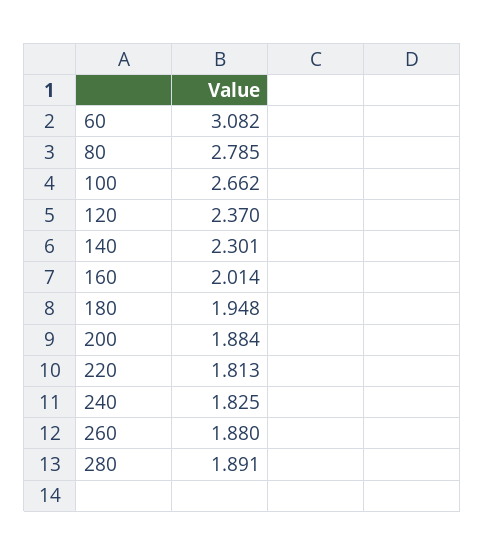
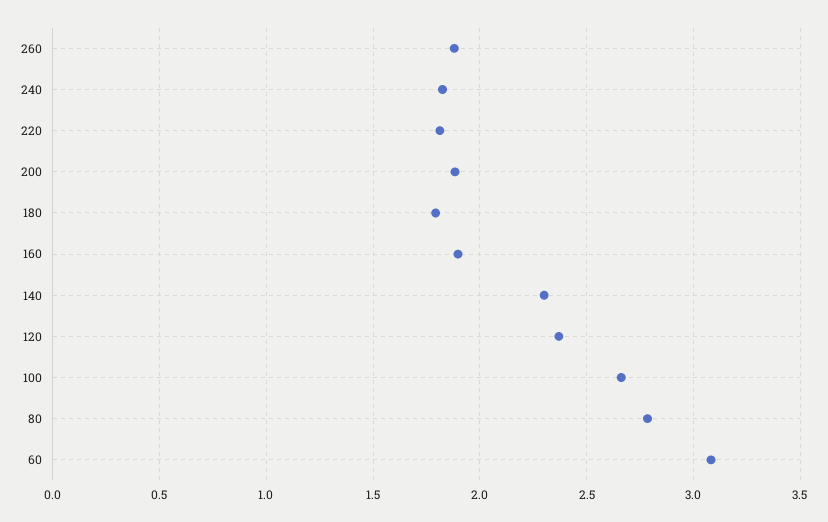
160: 2.014 -> 1.9
180: 1.948 -> 1.8
280: 1.891 -> none

